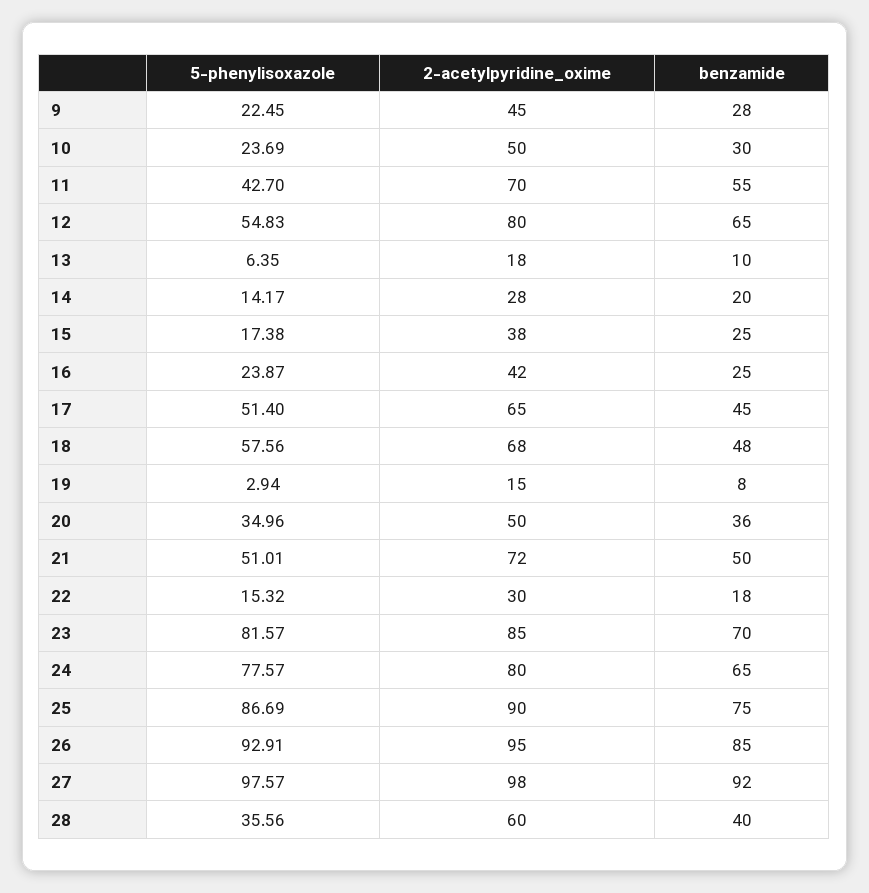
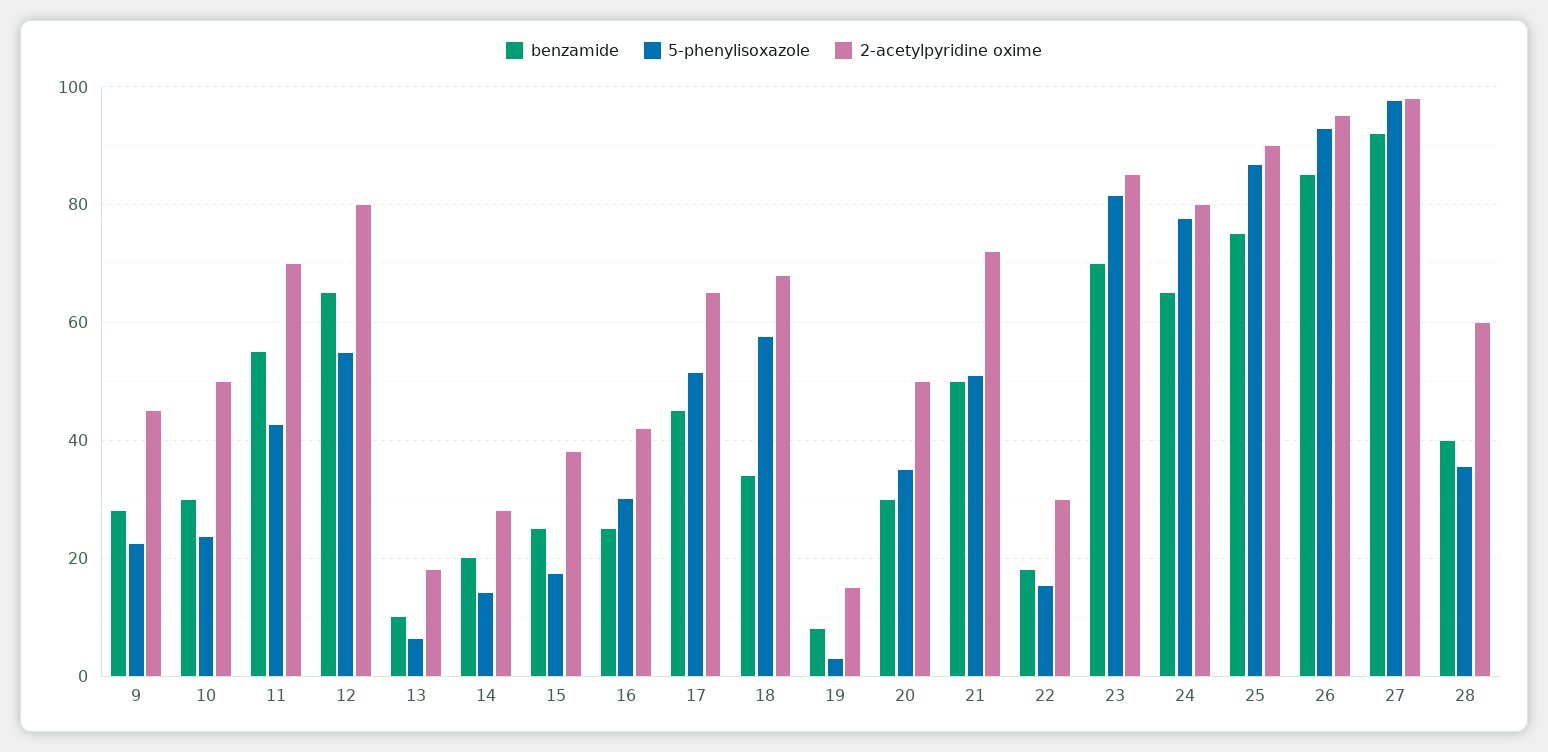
5-phenylisoxazole, 16: 23.87 -> 30
benzamide, 18: 48 -> 34
benzamide, 20: 36 -> 30

